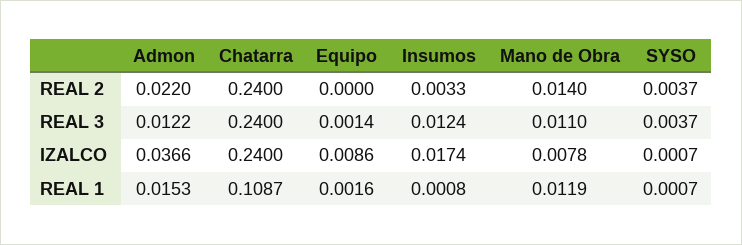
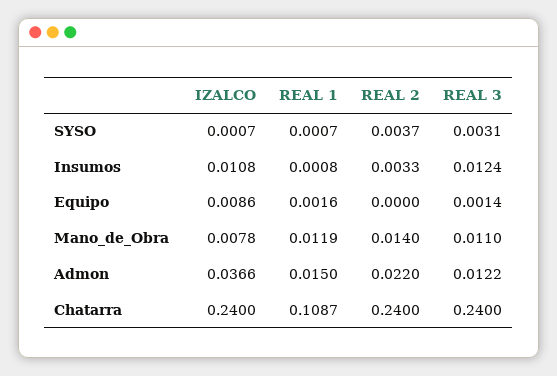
SYSO, REAL 3: 0.0037 -> 0.0031
Insumos, IZALCO: 0.0174 -> 0.0108
Admon, REAL 1: 0.0153 -> 0.015

